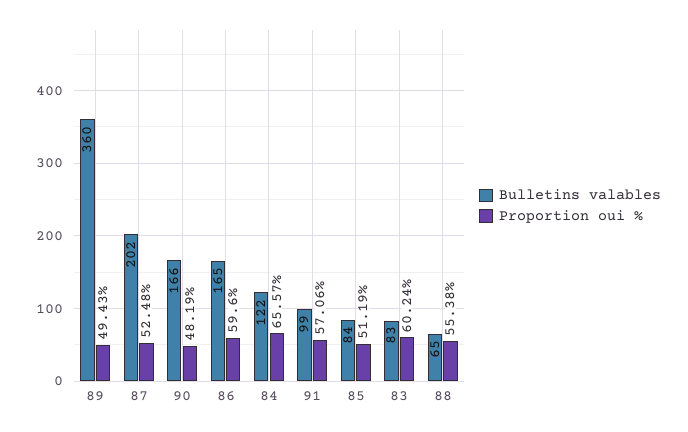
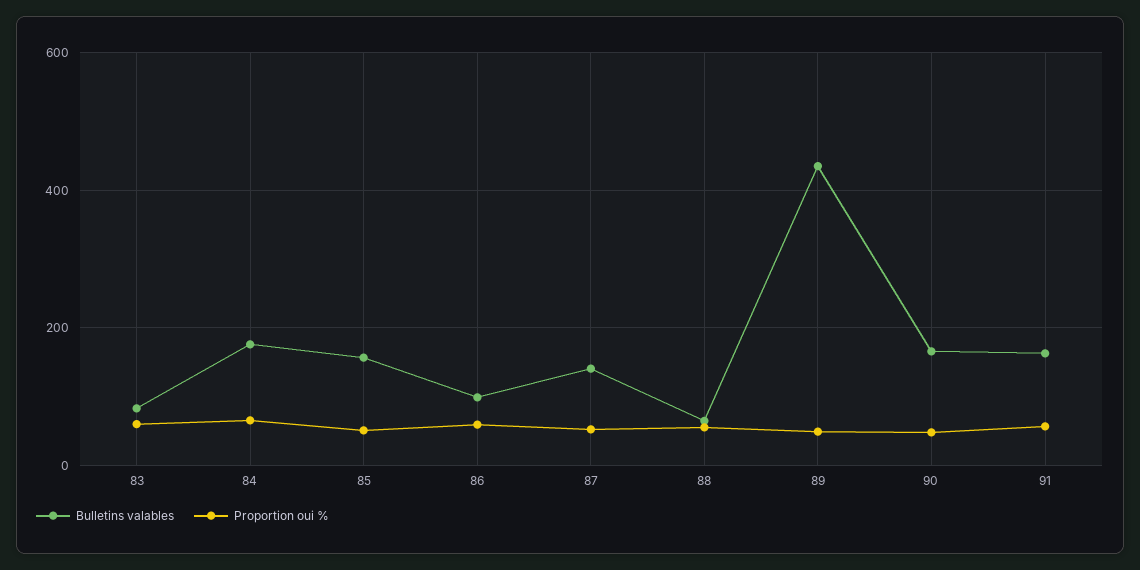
Bulletins valables, 89: 360 -> 440
Bulletins valables, 87: 202 -> 140
Bulletins valables, 86: 165 -> 100
Bulletins valables, 84: 122 -> 180
Bulletins valables, 91: 99 -> 160
Bulletins valables, 85: 84 -> 160

